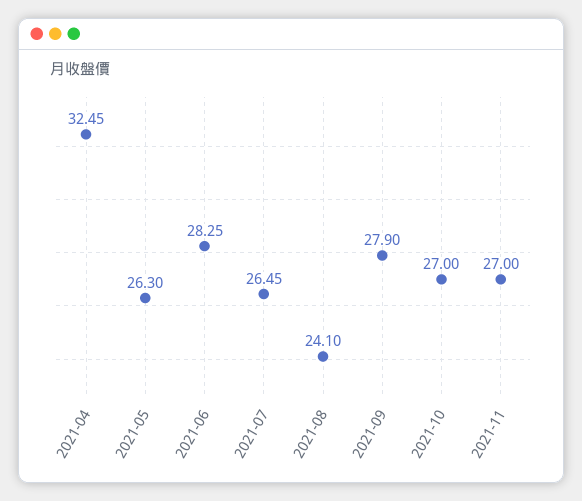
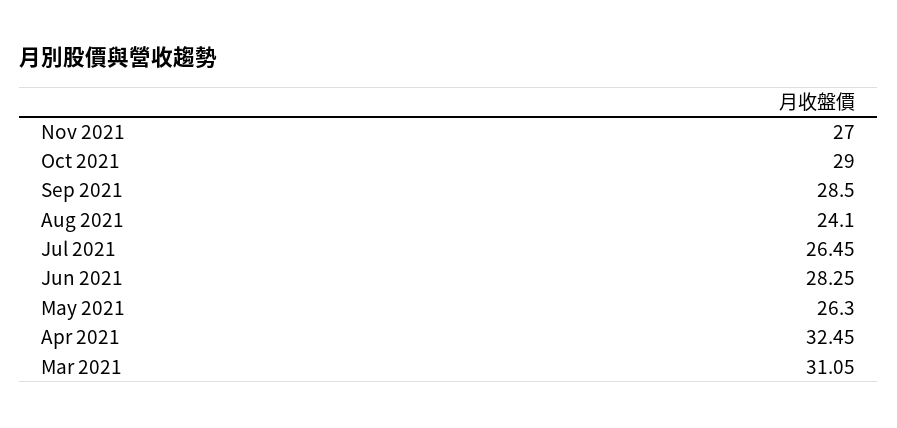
2021-09: 27.9 -> 28.5
2021-10: 27 -> 29
Mar 2021: none -> 31.05

